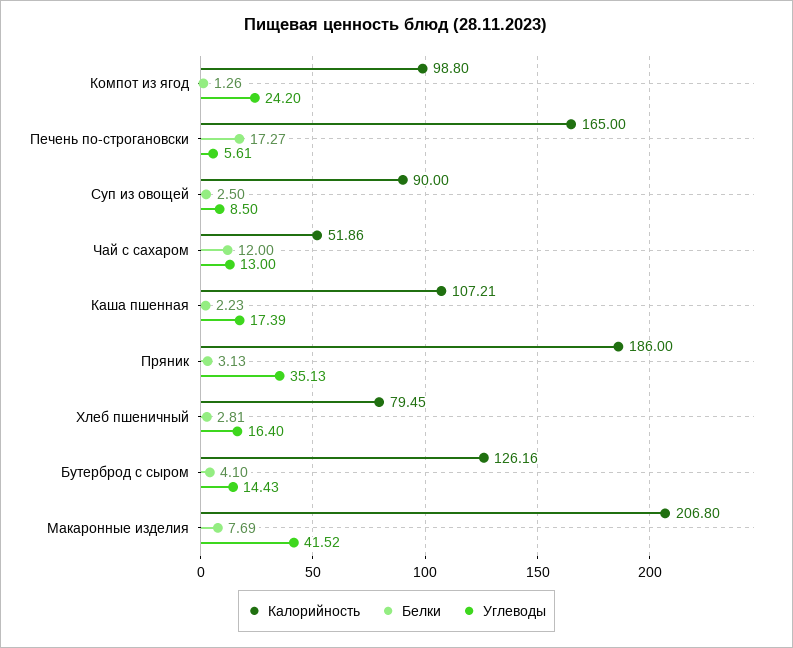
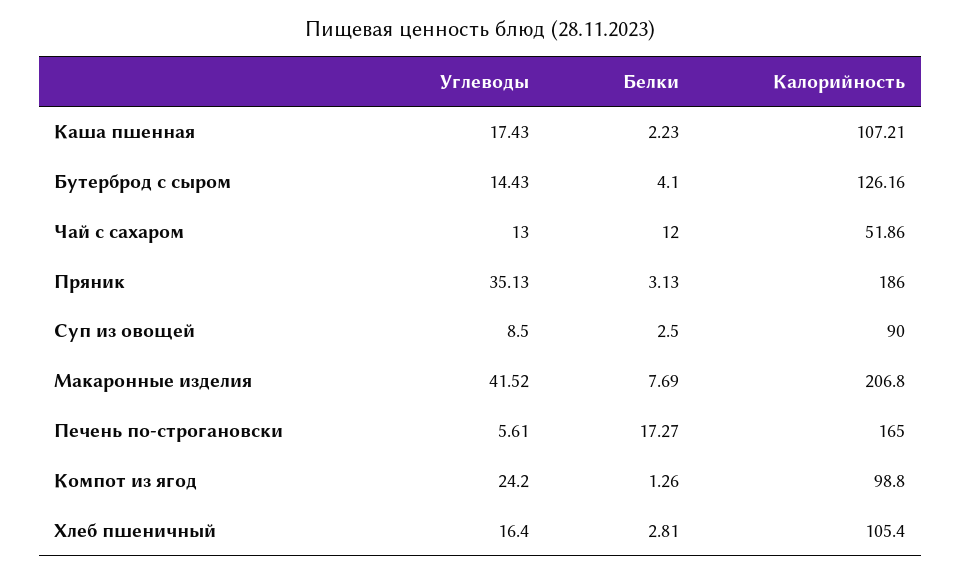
Углеводы, Каша пшенная: 17.39 -> 17.43
Калорийность, Хлеб пшеничный: 79.45 -> 105.4

